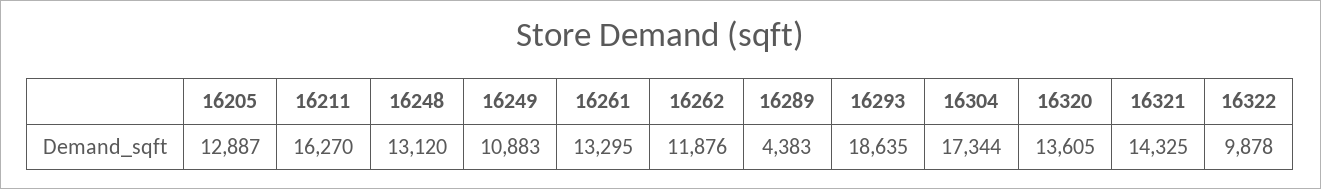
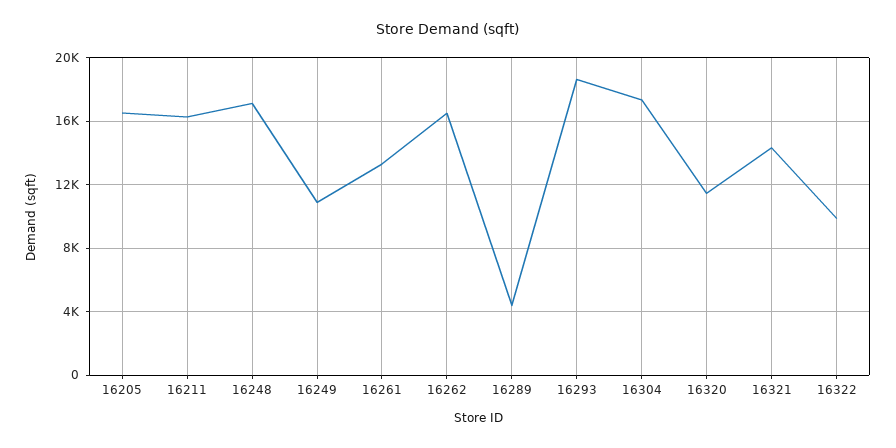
16205: 12887 -> 16500
16248: 13120 -> 17000
16262: 11876 -> 16500
16320: 13605 -> 11500

